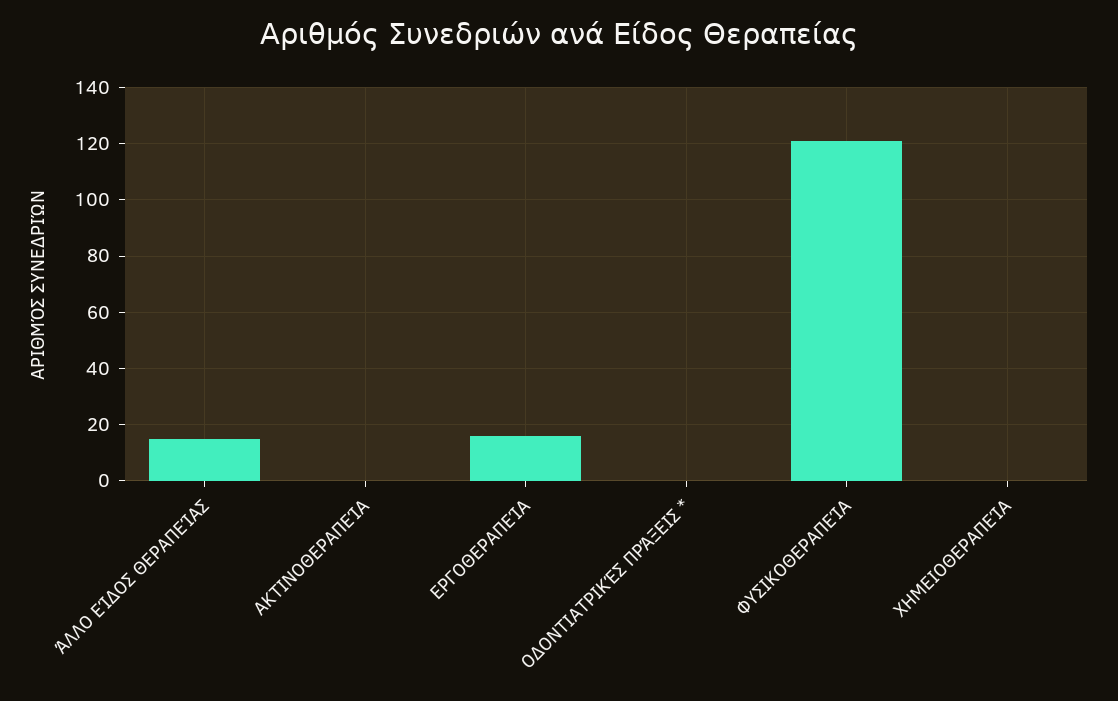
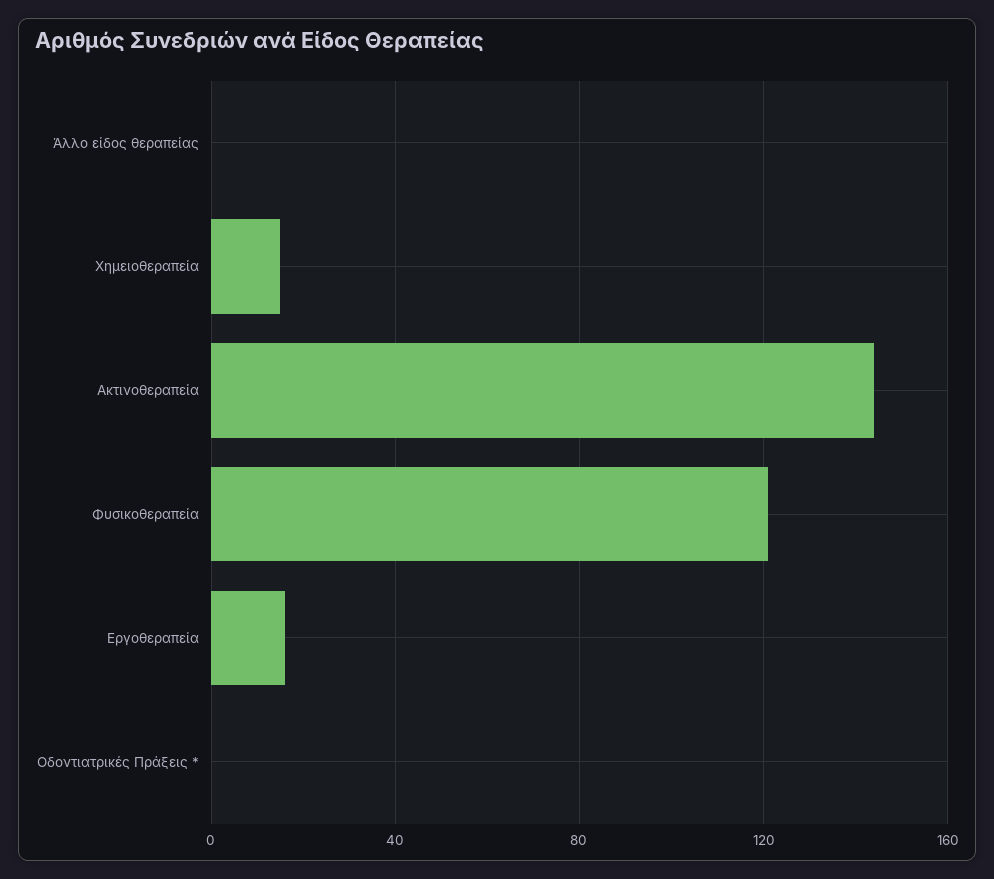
ΆΛΛΟ ΕΊΔΟΣ ΘΕΡΑΠΕΊΑΣ: 15 -> 0
ΑΚΤΙΝΟΘΕΡΑΠΕΊΑ: 0 -> 145
ΧΗΜΕΙΟΘΕΡΑΠΕΊΑ: 0 -> 15

